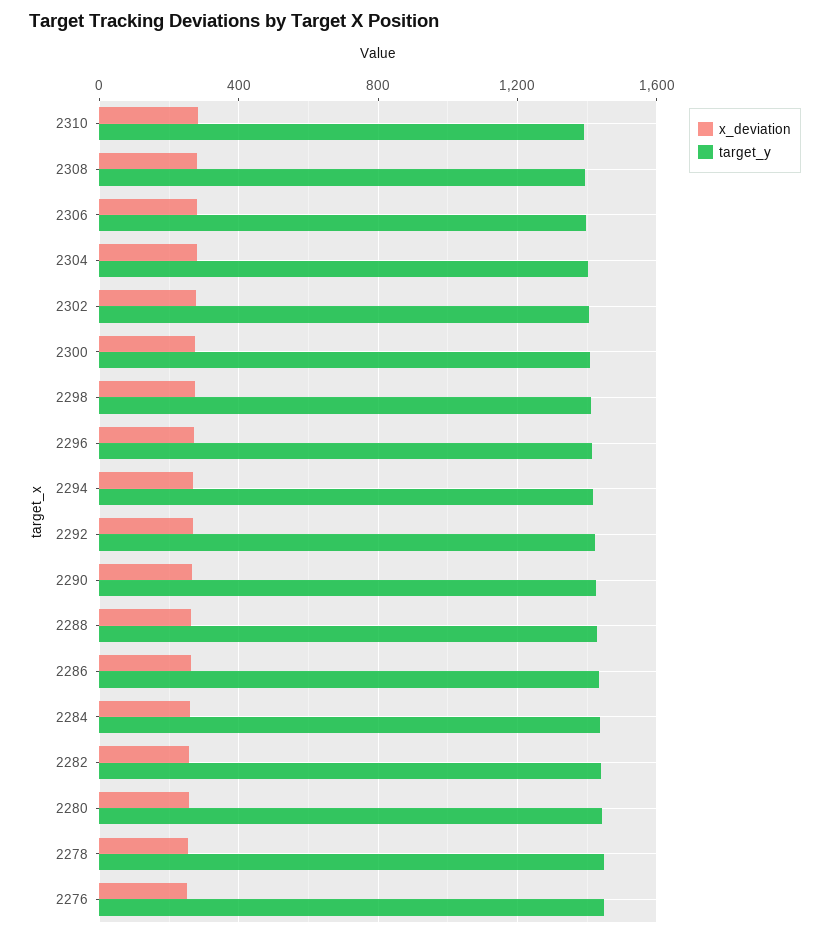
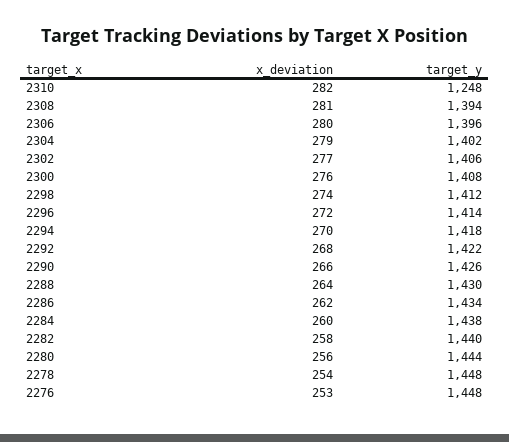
target_y, 2310: 1400 -> 1248

